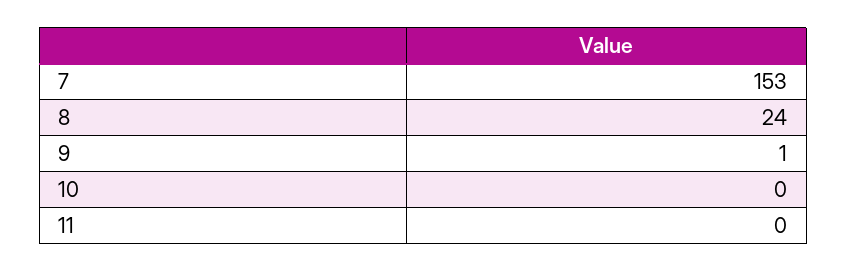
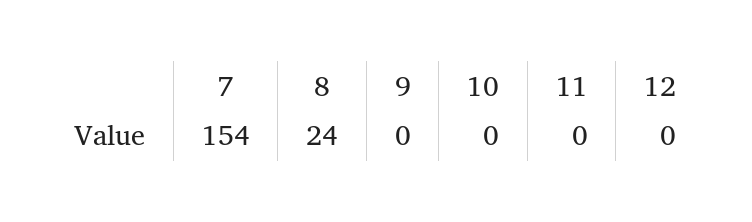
7: 153 -> 154
9: 1 -> 0
12: none -> 0

